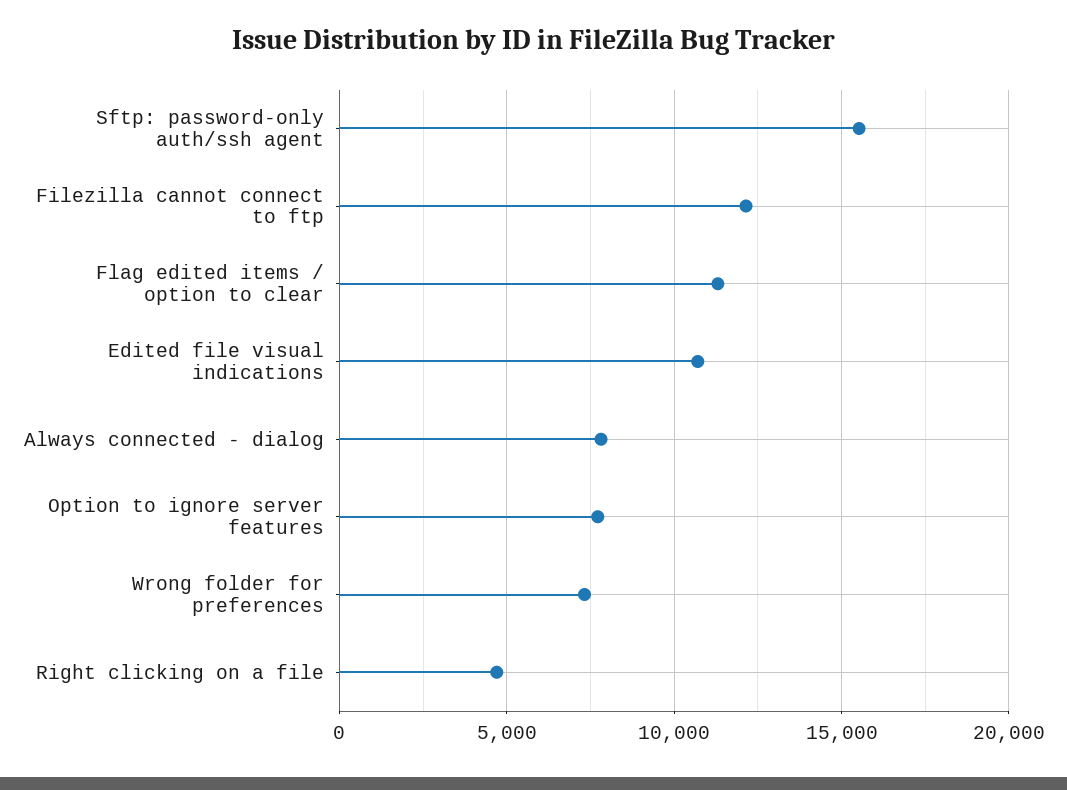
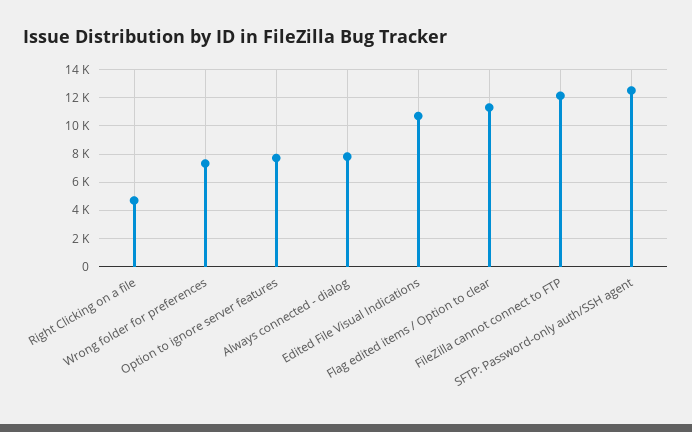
Sftp: password-only auth/ssh agent: 15500 -> 12500

